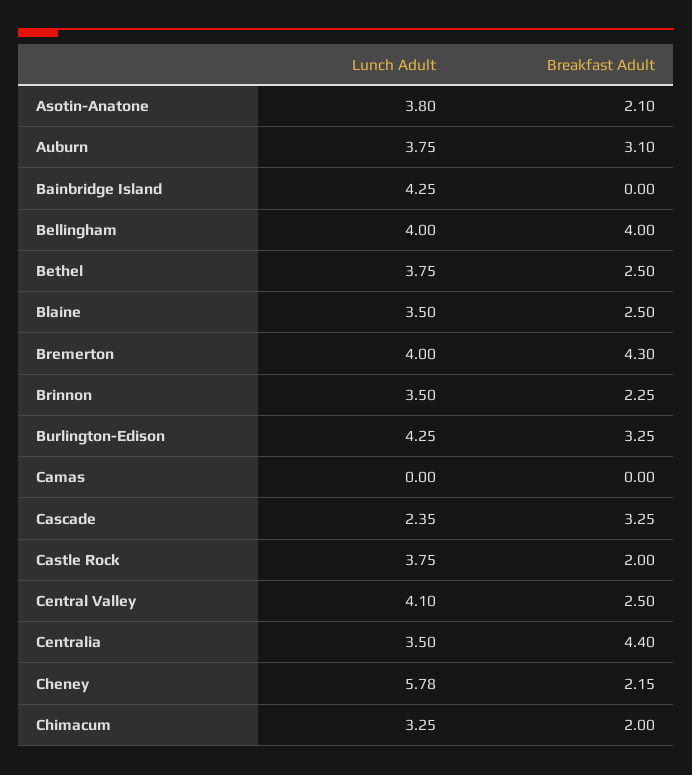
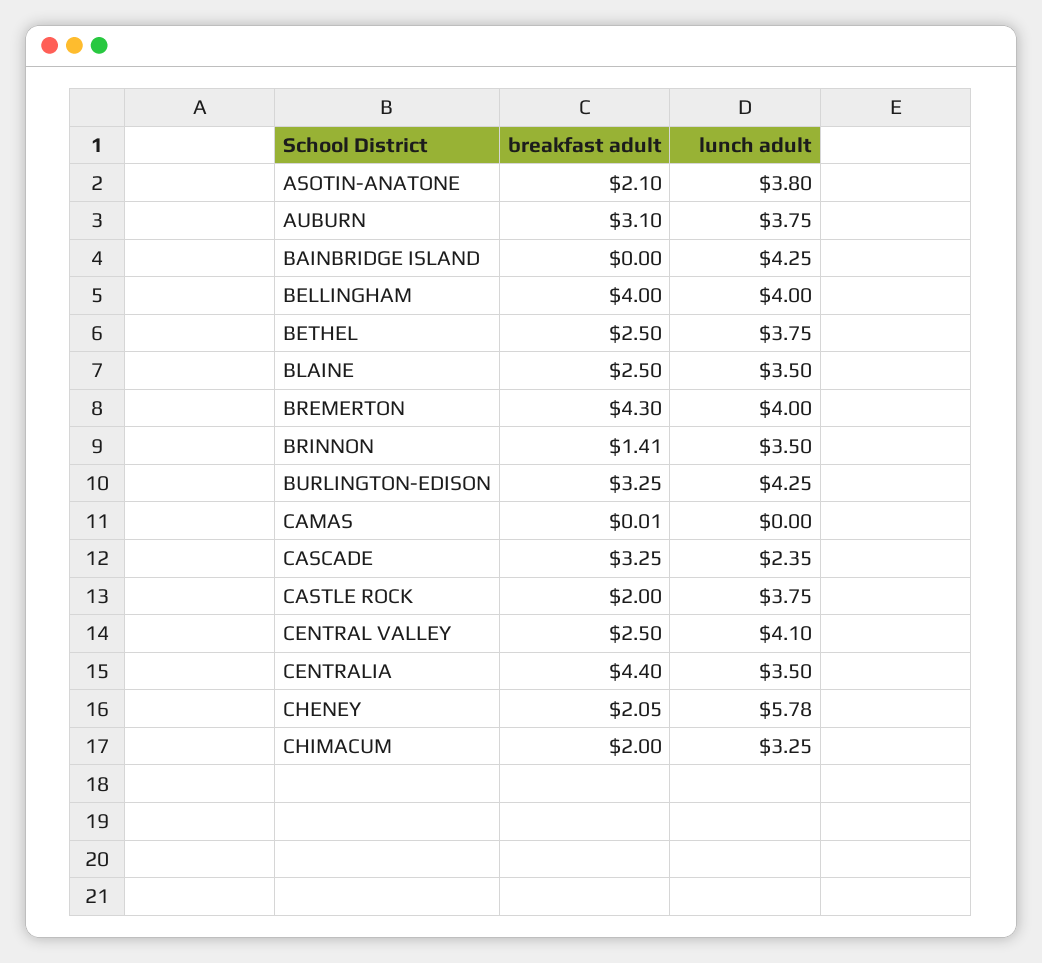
Breakfast Adult, Brinnon: 2.25 -> 1.41
Breakfast Adult, Camas: 0 -> 0.01
Breakfast Adult, Cheney: 2.15 -> 2.05

